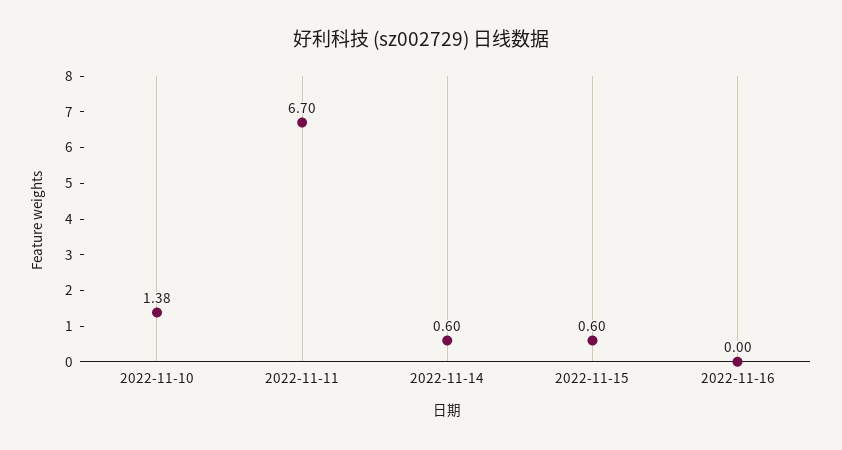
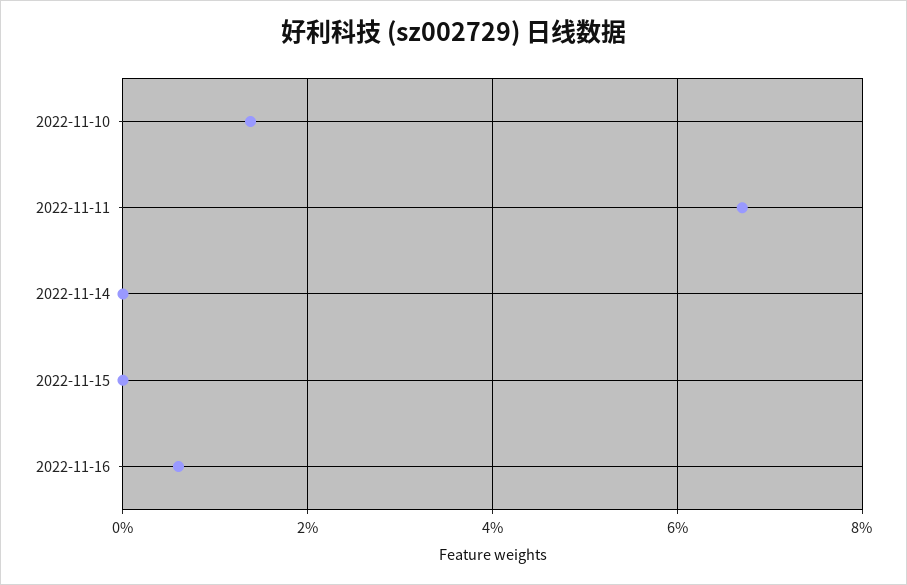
2022-11-14: 0.6 -> 0
2022-11-15: 0.6 -> 0
2022-11-16: 0 -> 0.6

